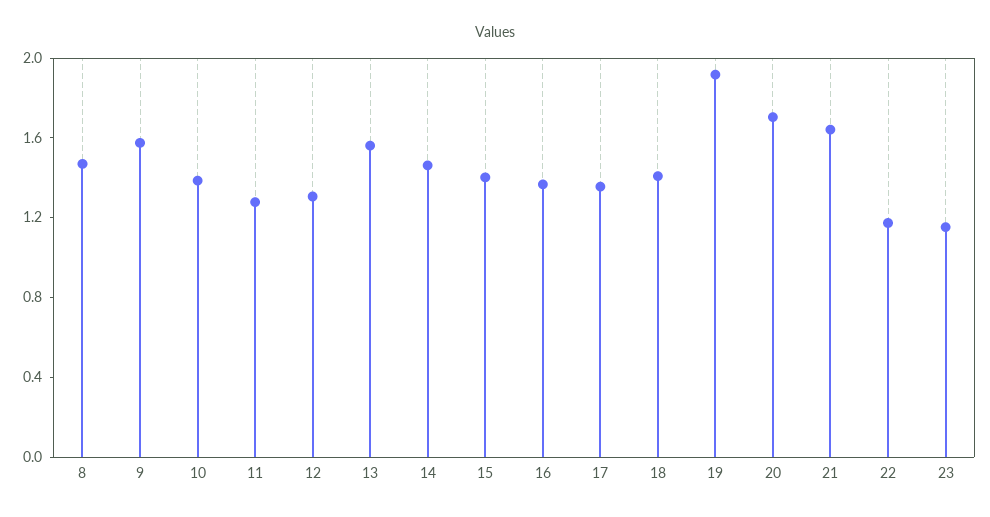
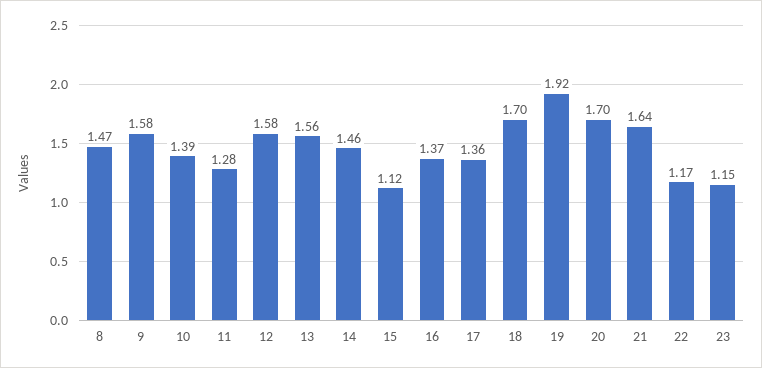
12: 1.3 -> 1.58
15: 1.4 -> 1.12
18: 1.4 -> 1.7

